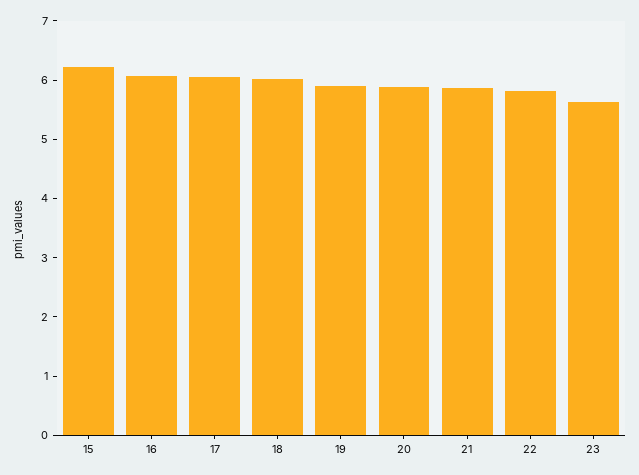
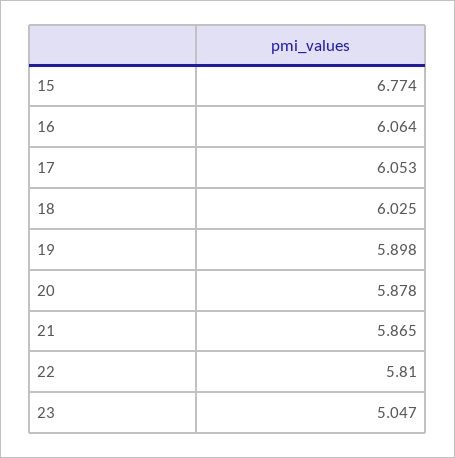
15: 6.2 -> 6.774
23: 5.6 -> 5.047

